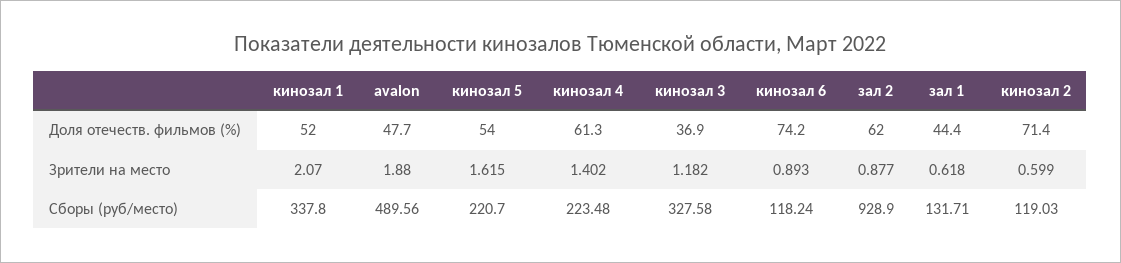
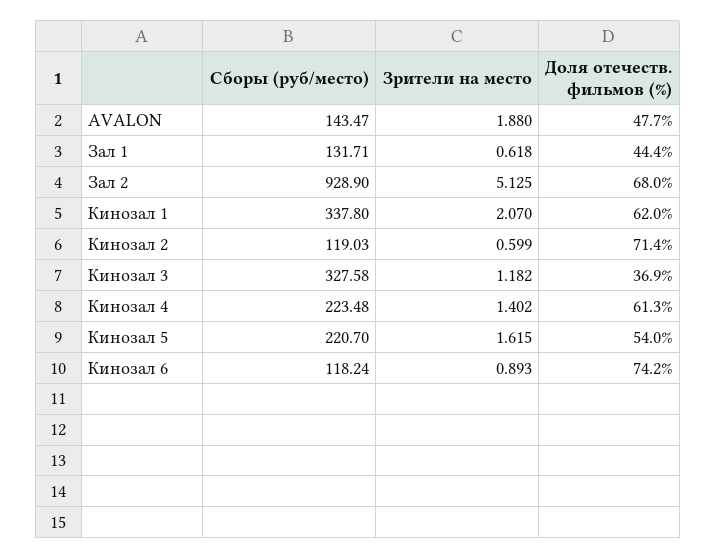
кинозал 1, Доля отечеств. фильмов (%): 52 -> 62
зал 2, Доля отечеств. фильмов (%): 62 -> 68
зал 2, Зрители на место: 0.877 -> 5.125
avalon, Сборы (руб/место): 489.56 -> 143.47

